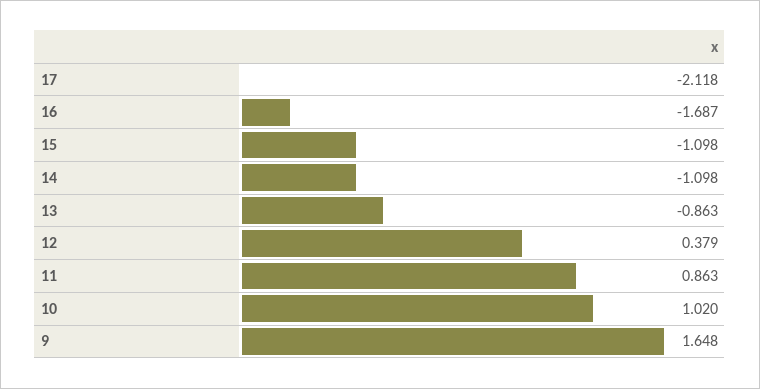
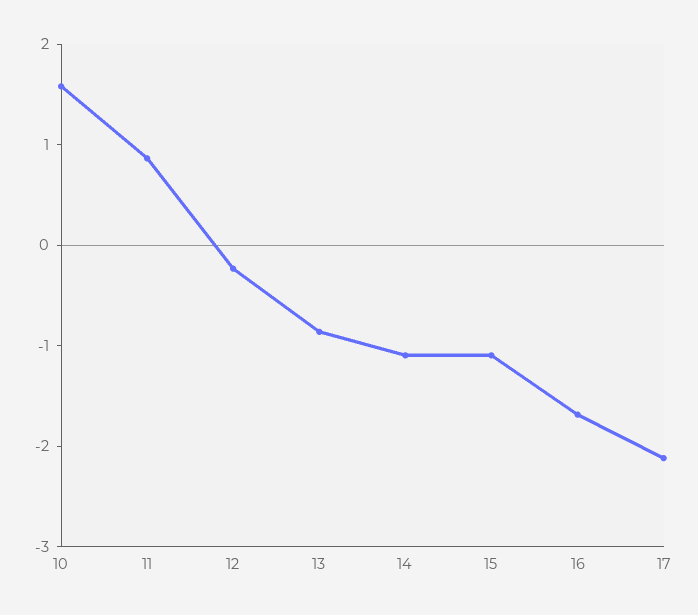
12: 0.379 -> -0.2
10: 1.02 -> 1.6
9: 1.648 -> none

